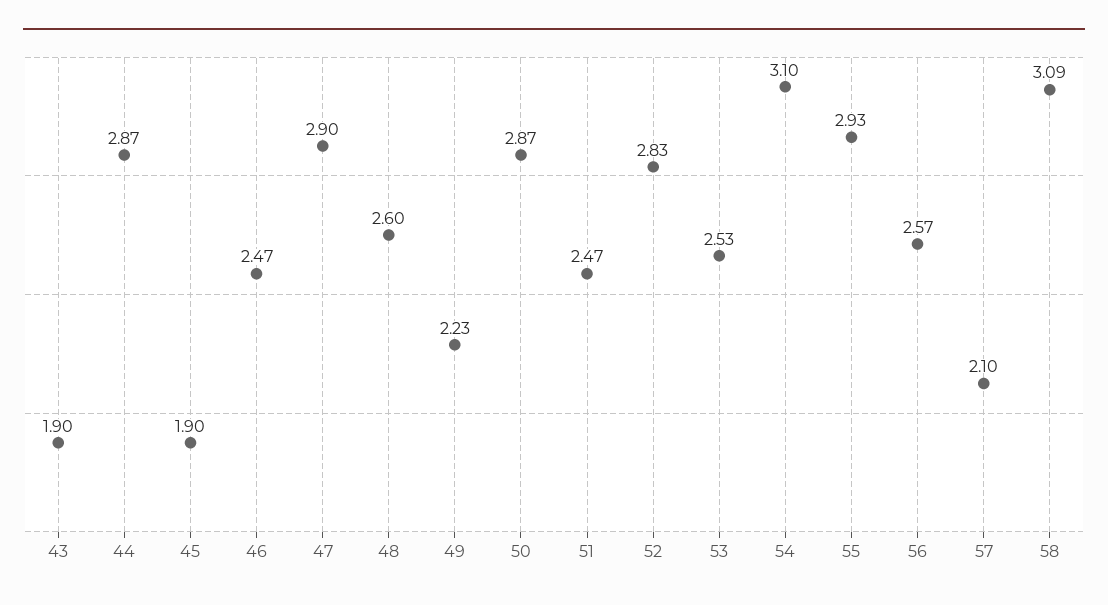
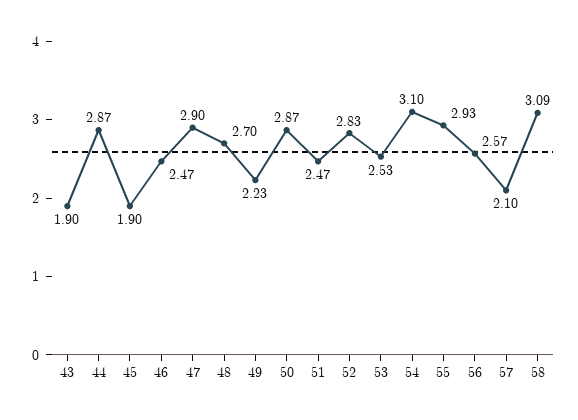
48: 2.6 -> 2.7

